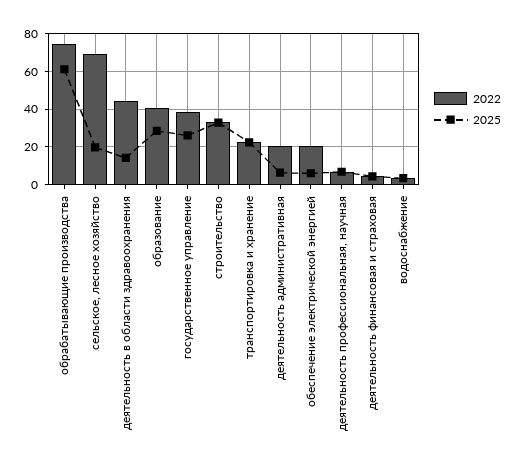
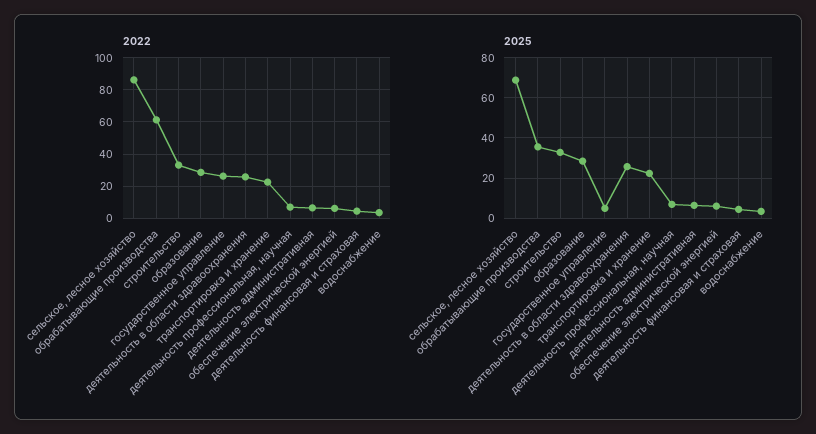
2022, обрабатывающие производства: 75 -> 60
2025, обрабатывающие производства: 60 -> 35
2022, сельское, лесное хозяйство: 70 -> 85
2025, сельское, лесное хозяйство: 20 -> 70
2022, деятельность в области здравоохранения: 45 -> 25
2025, деятельность в области здравоохранения: 15 -> 25
2022, образование: 40 -> 30
2022, государственное управление: 40 -> 25
2025, государственное управление: 25 -> 5
2022, деятельность административная: 20 -> 5
2022, обеспечение электрической энергией: 20 -> 5

